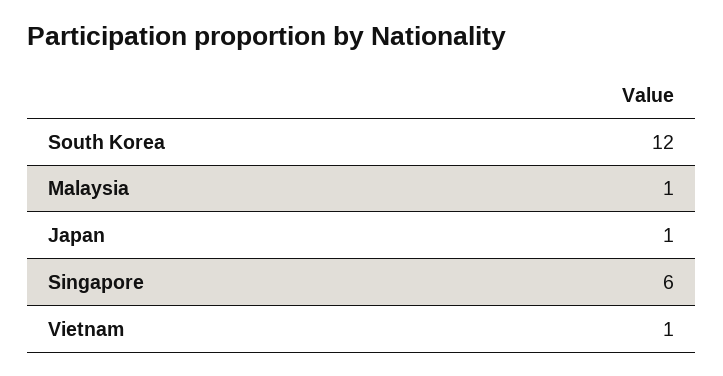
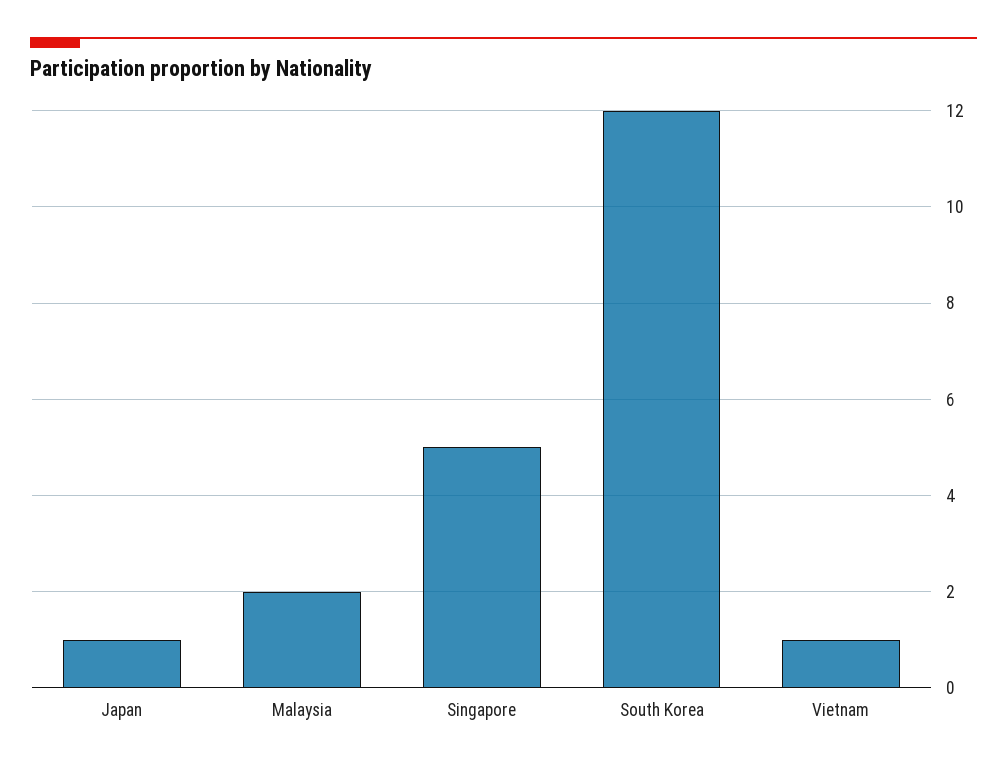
Malaysia: 1 -> 2
Singapore: 6 -> 5

